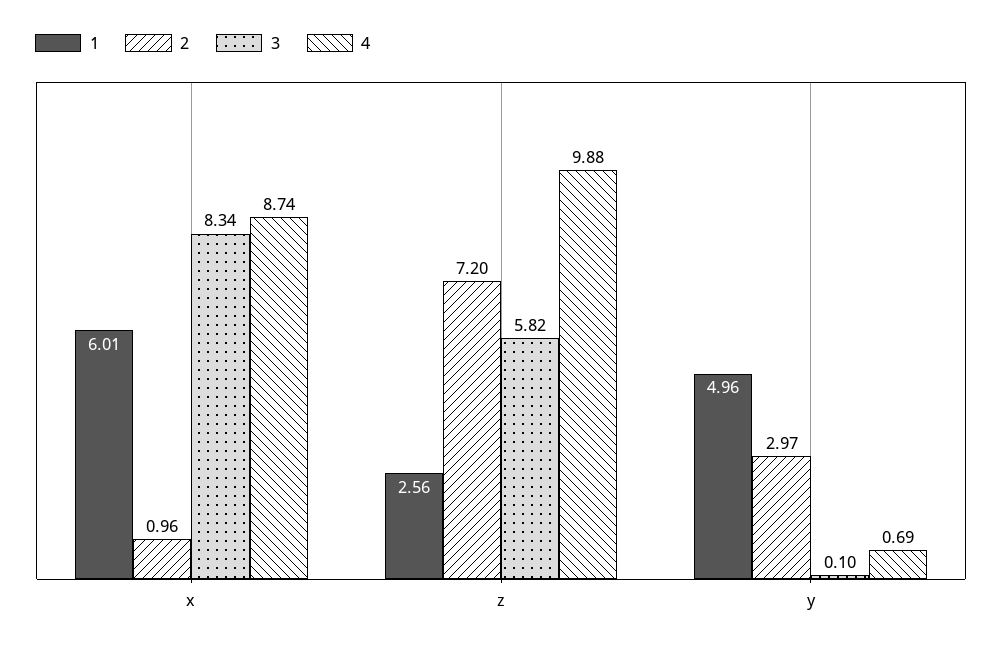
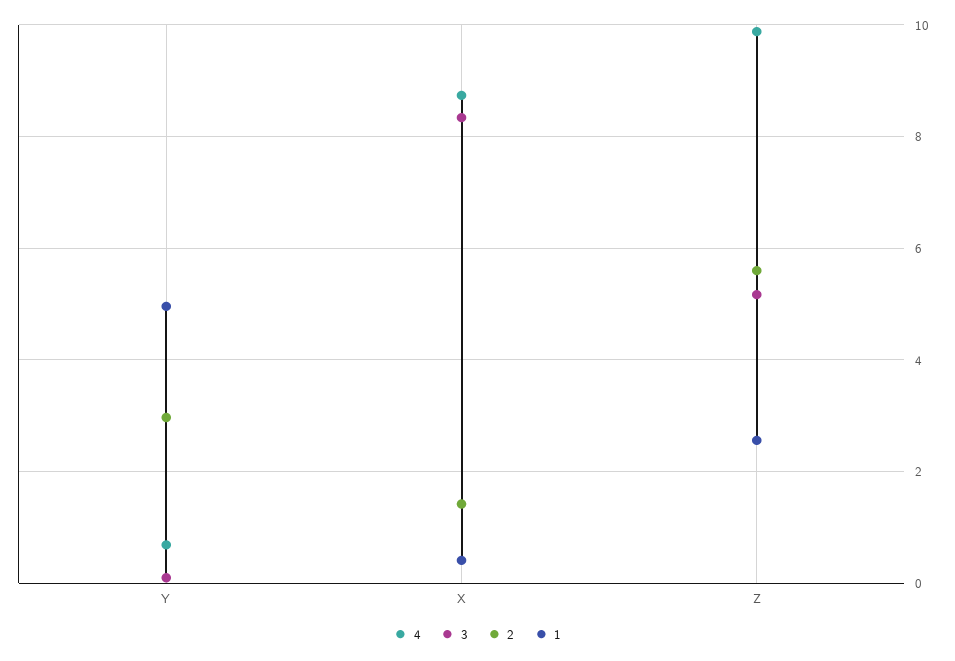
1, x: 6.01 -> 0.4
2, x: 0.96 -> 1.4
2, z: 7.2 -> 5.6
3, z: 5.82 -> 5.2

